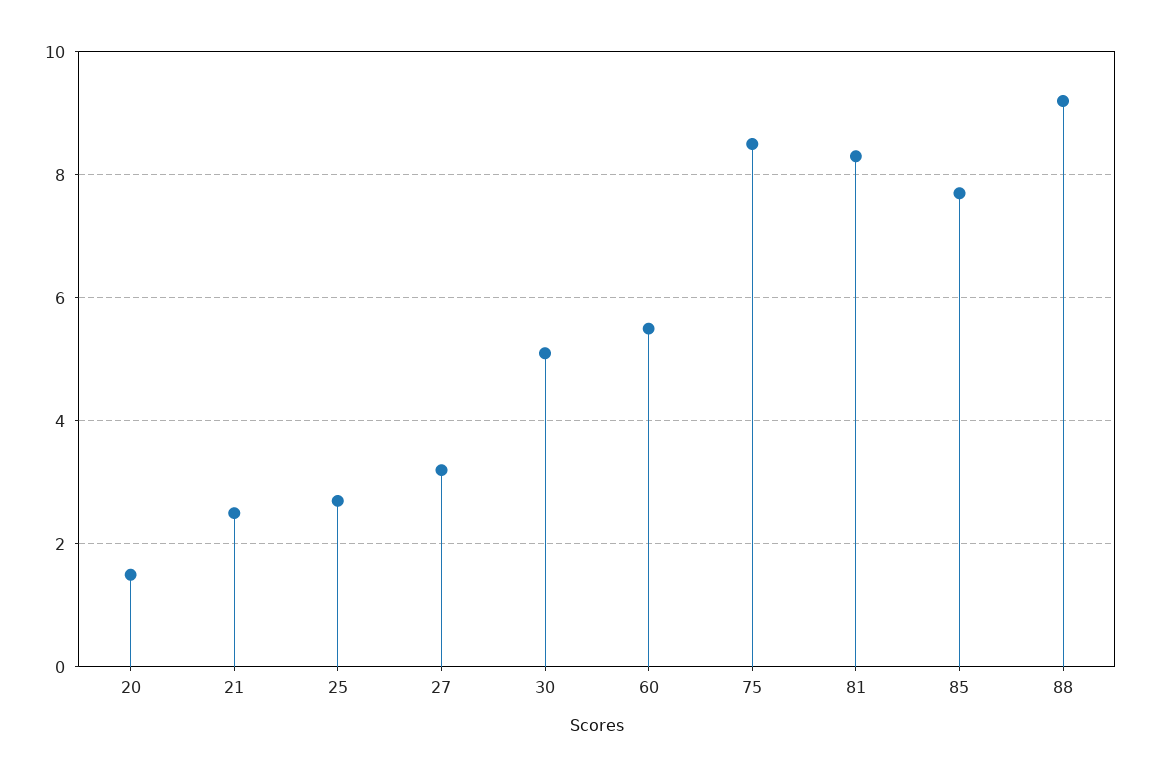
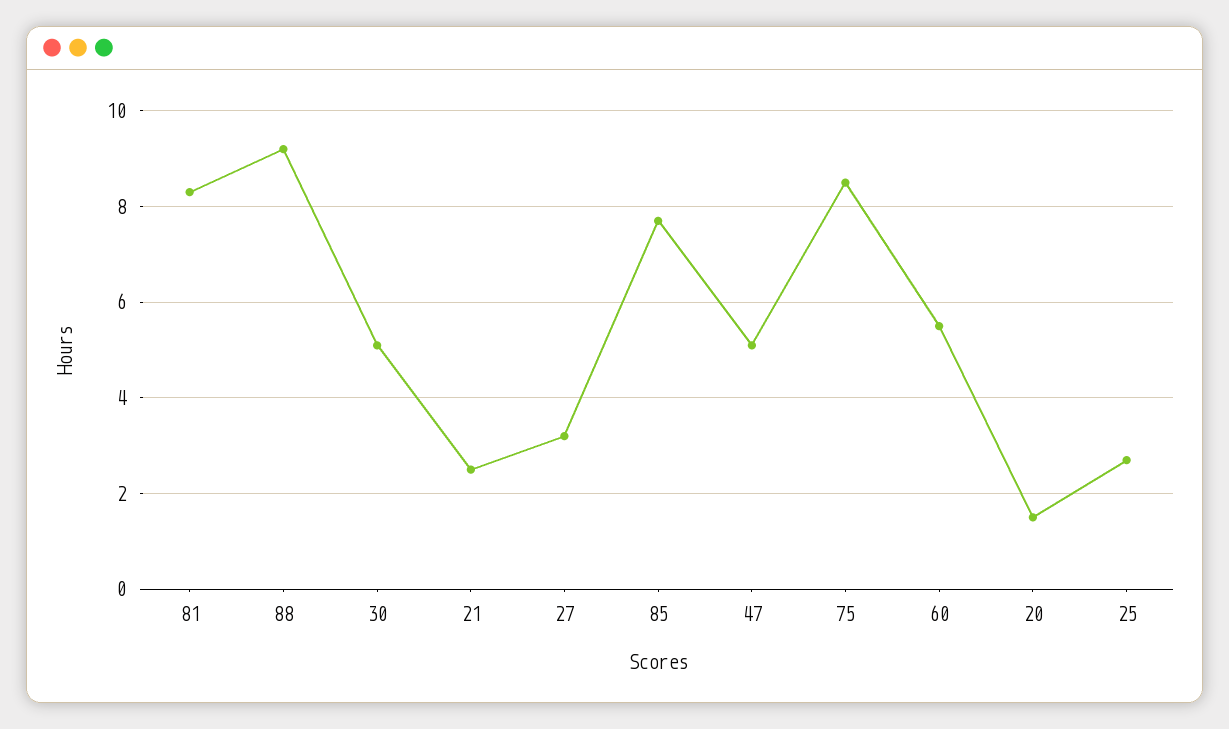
47: none -> 5

